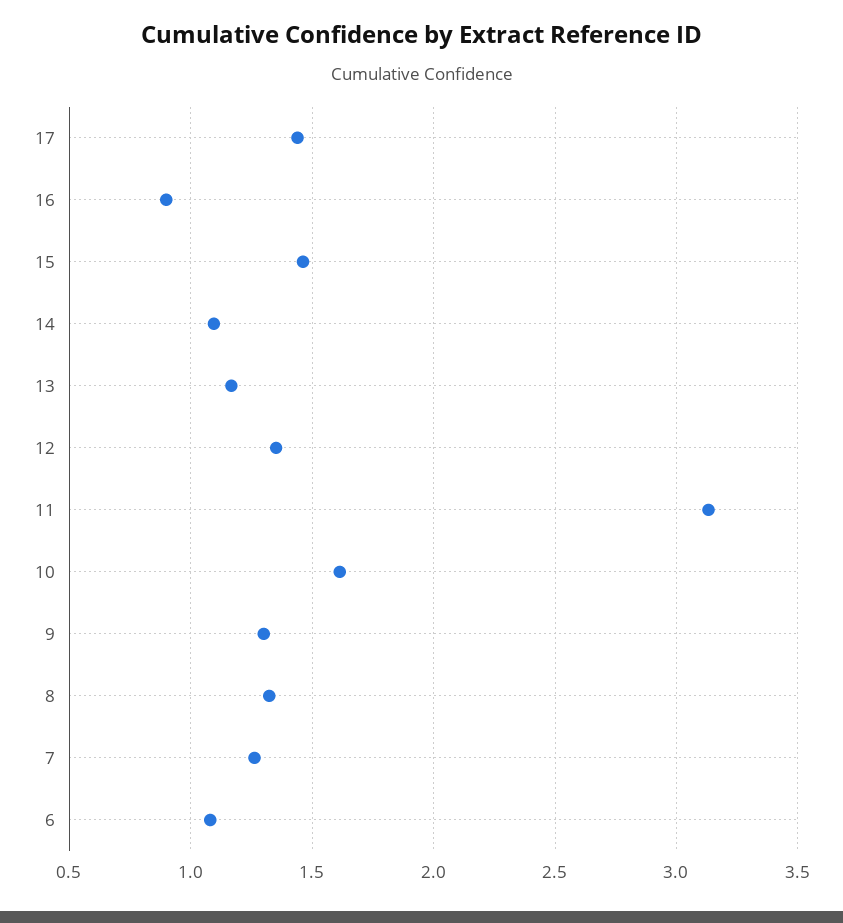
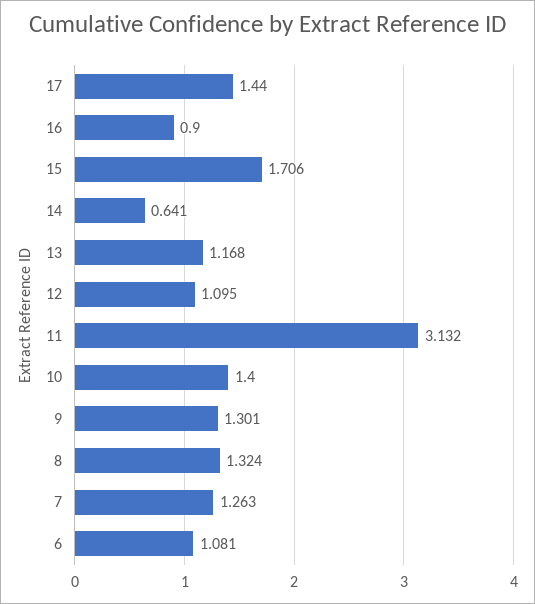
15: 1.45 -> 1.706
14: 1.1 -> 0.641
12: 1.35 -> 1.095
10: 1.6 -> 1.4

